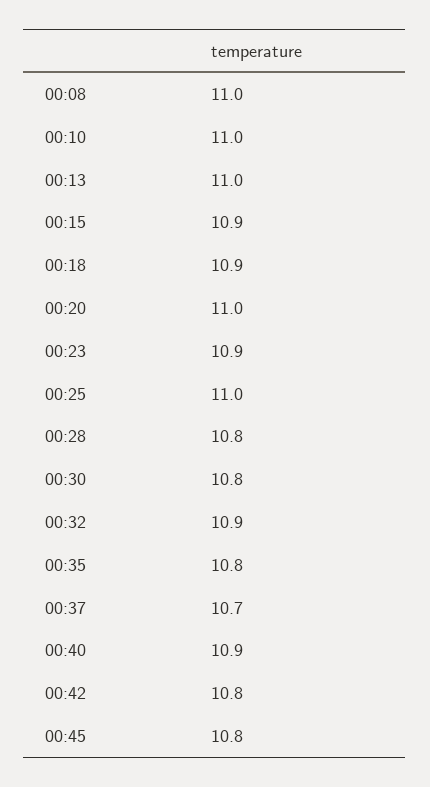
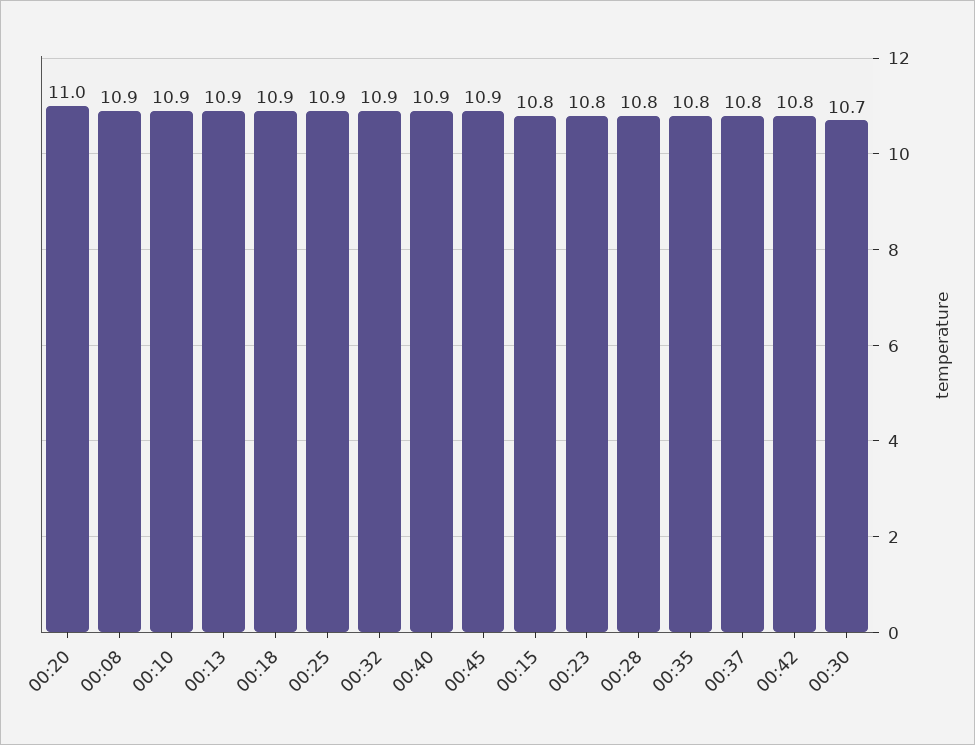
00:08: 11 -> 10.9
00:10: 11 -> 10.9
00:13: 11 -> 10.9
00:15: 10.9 -> 10.8
00:23: 10.9 -> 10.8
00:25: 11 -> 10.9
00:30: 10.8 -> 10.7
00:37: 10.7 -> 10.8
00:45: 10.8 -> 10.9

